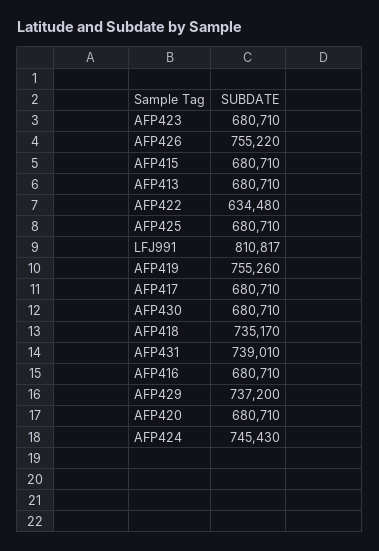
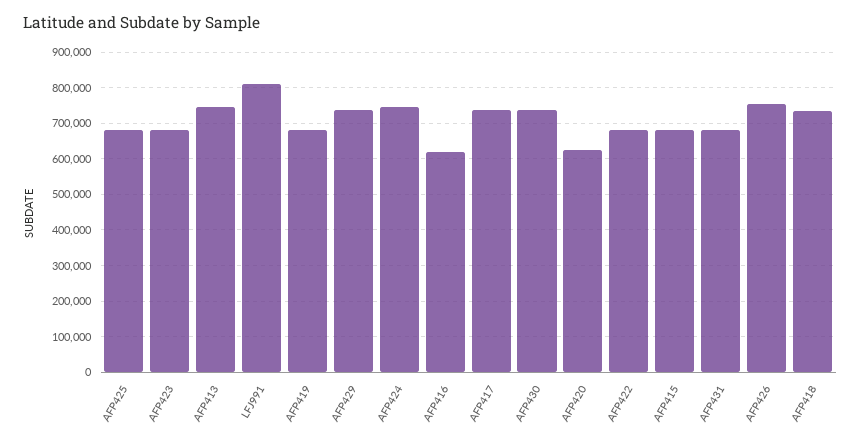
AFP413: 680710 -> 740000
AFP422: 634480 -> 680000
AFP419: 755260 -> 680000
AFP417: 680710 -> 740000
AFP430: 680710 -> 740000
AFP431: 739010 -> 680000
AFP416: 680710 -> 620000
AFP420: 680710 -> 620000

